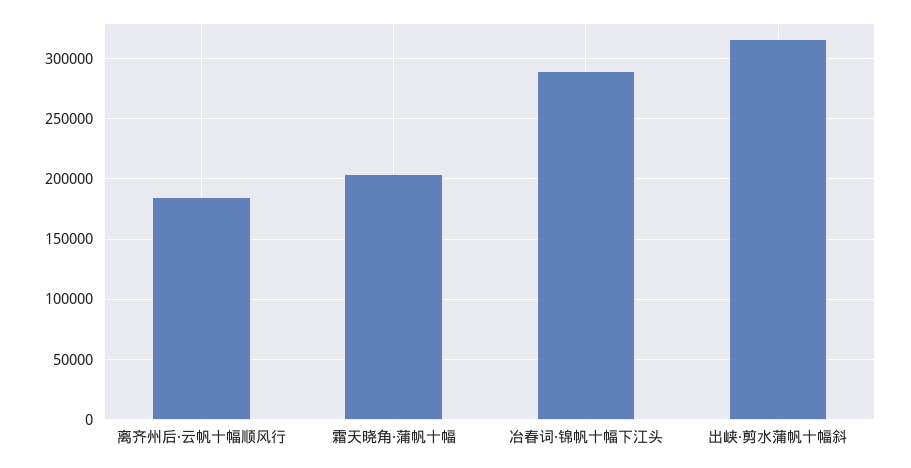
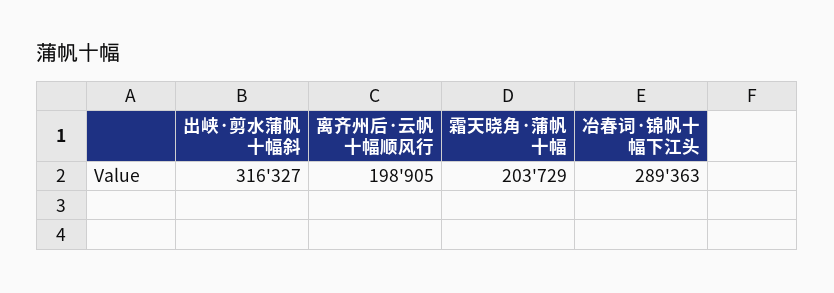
离齐州后·云帆十幅顺风行: 185000 -> 198905

